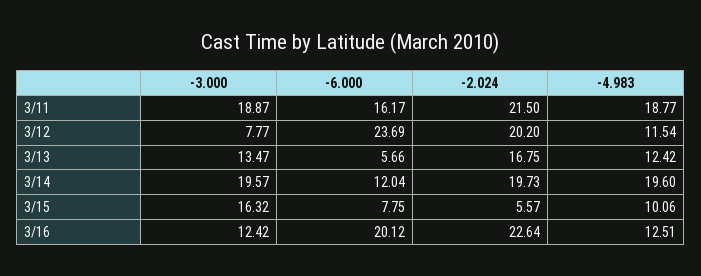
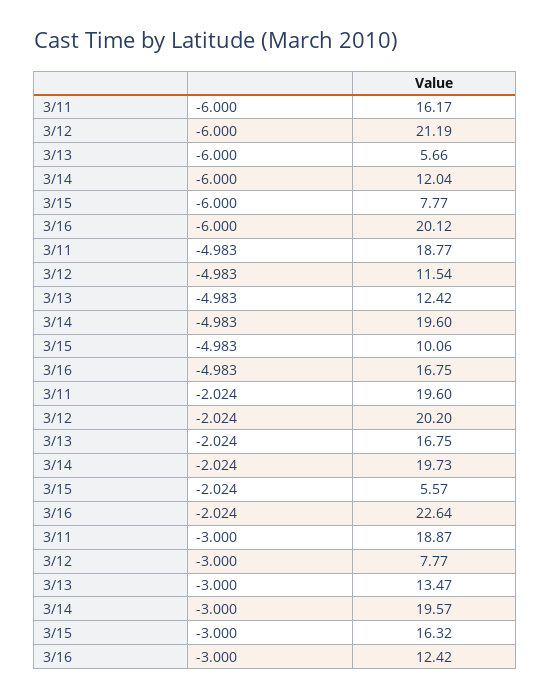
-2.024, 3/11: 21.5 -> 19.6
-6.000, 3/12: 23.69 -> 21.19
-6.000, 3/15: 7.75 -> 7.77
-4.983, 3/16: 12.51 -> 16.75

